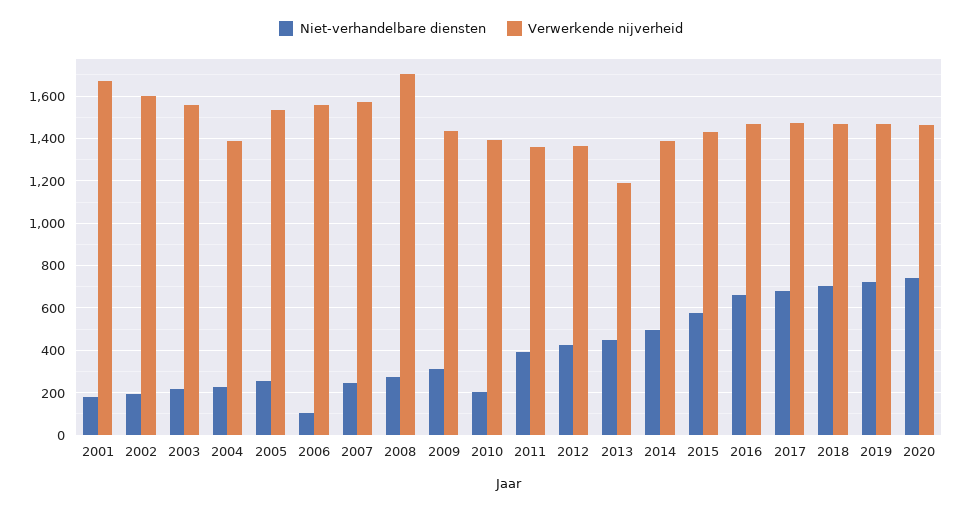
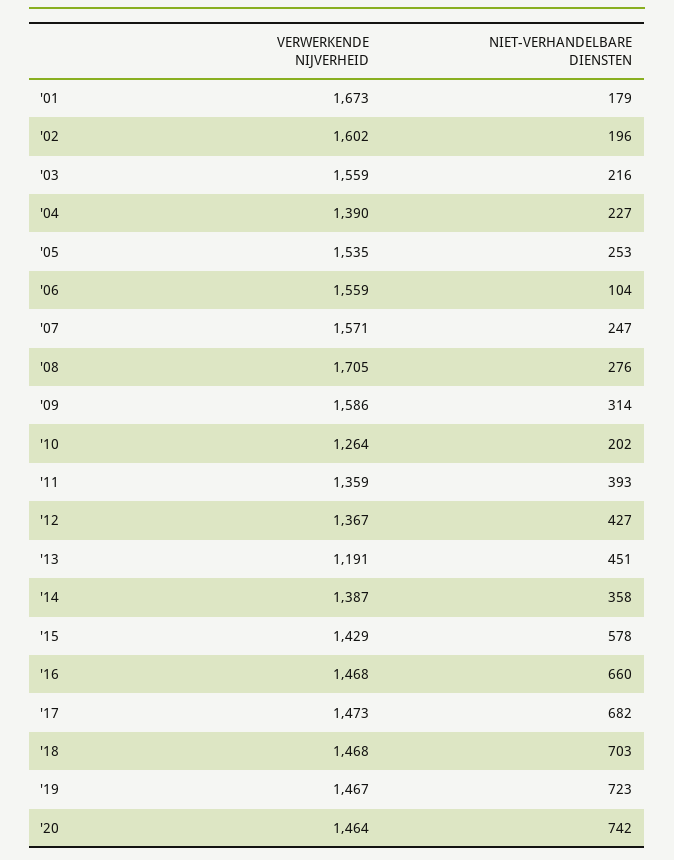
Verwerkende nijverheid, 2009: 1450 -> 1586
Verwerkende nijverheid, 2010: 1400 -> 1264
Niet-verhandelbare diensten, 2014: 500 -> 358

